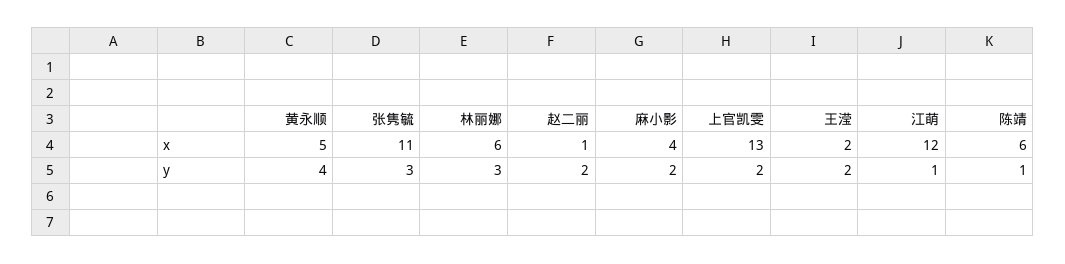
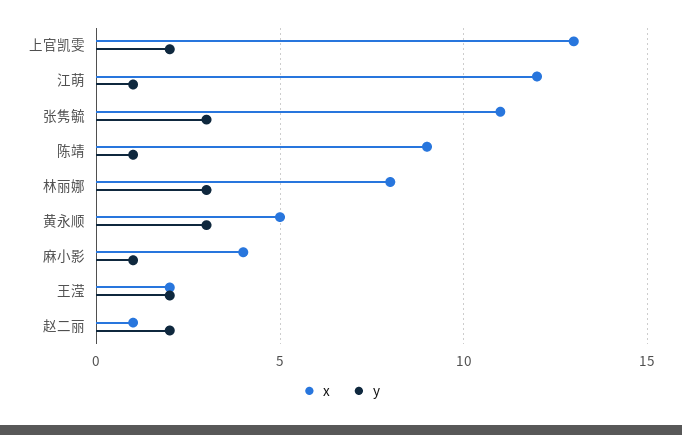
x, 林丽娜: 6 -> 8
x, 陈靖: 6 -> 9
y, 黄永顺: 4 -> 3
y, 麻小影: 2 -> 1

